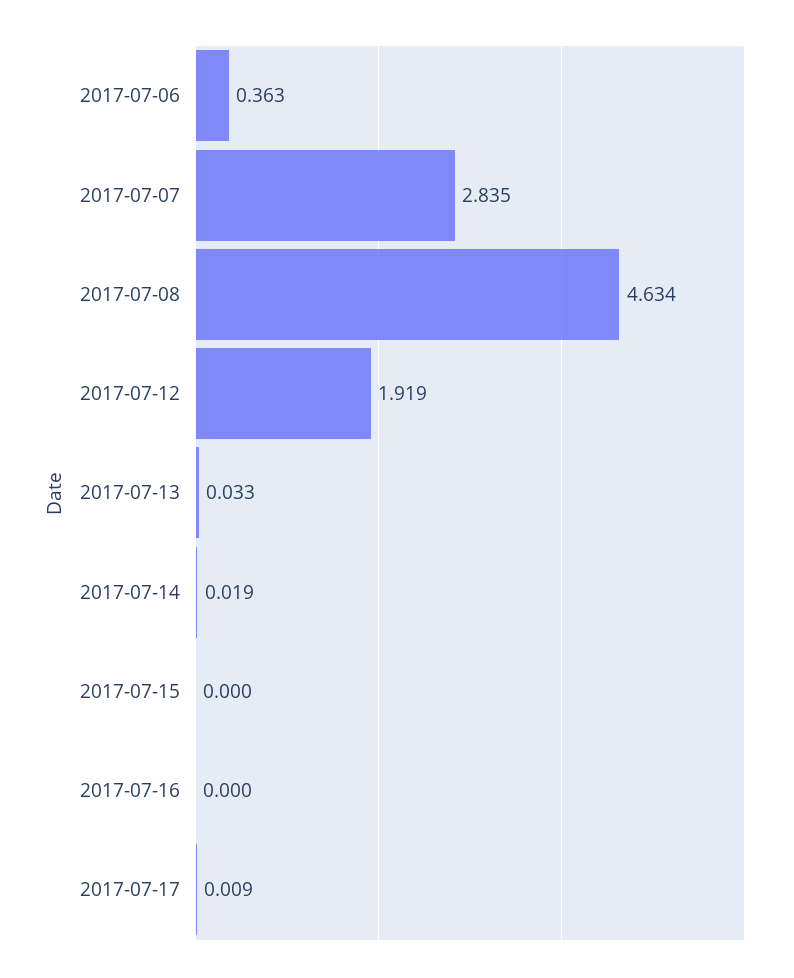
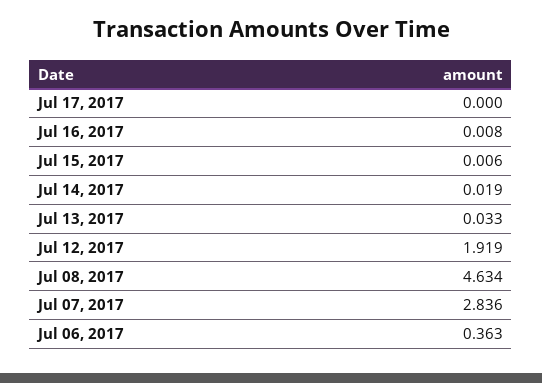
2017-07-07: 2.835 -> 2.836
2017-07-15: 0 -> 0.006
2017-07-16: 0 -> 0.008
2017-07-17: 0.009 -> 0

